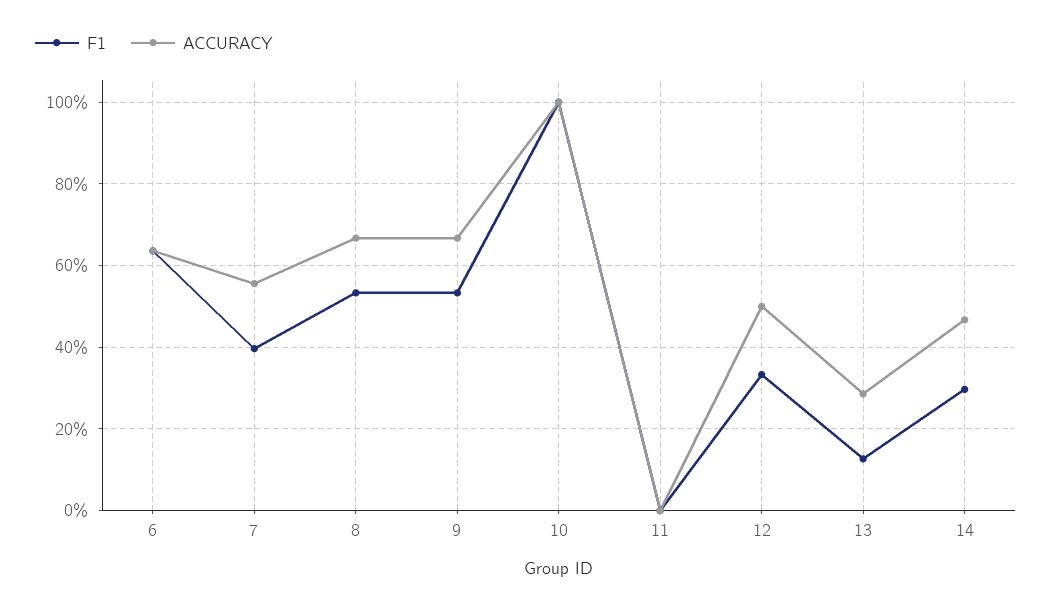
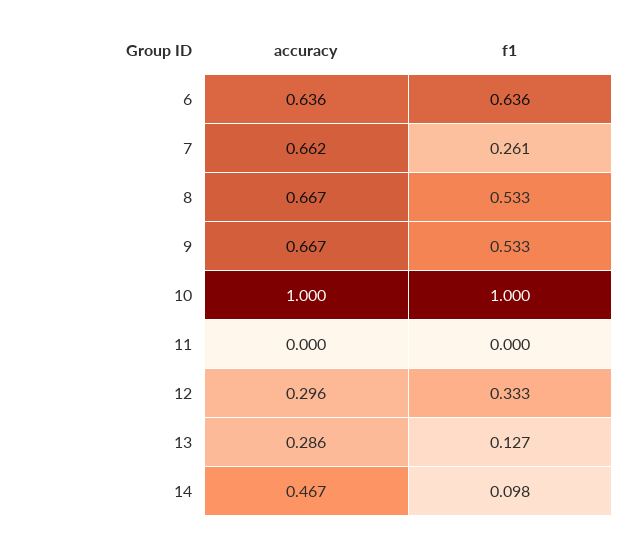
F1, 7: 0.4 -> 0.261
ACCURACY, 7: 0.56 -> 0.662
ACCURACY, 12: 0.5 -> 0.296
F1, 14: 0.3 -> 0.098

